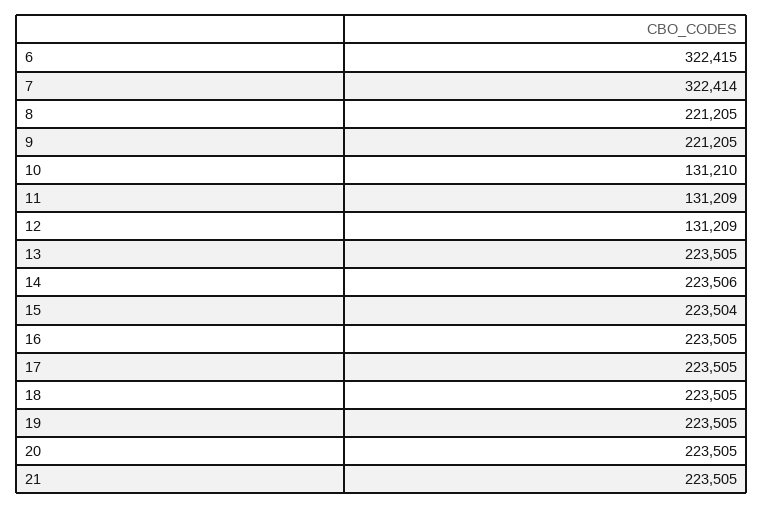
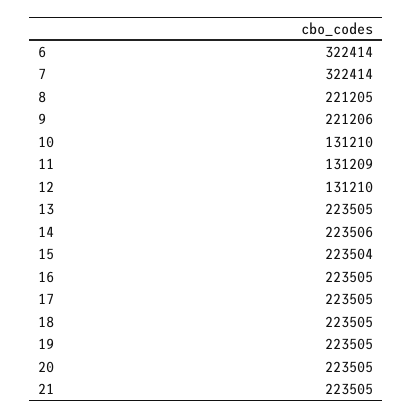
6: 322415 -> 322414
9: 221205 -> 221206
12: 131209 -> 131210

